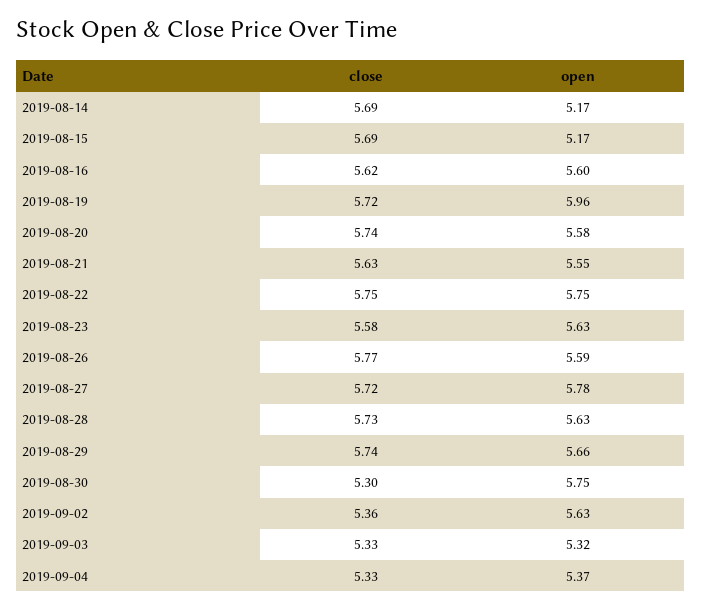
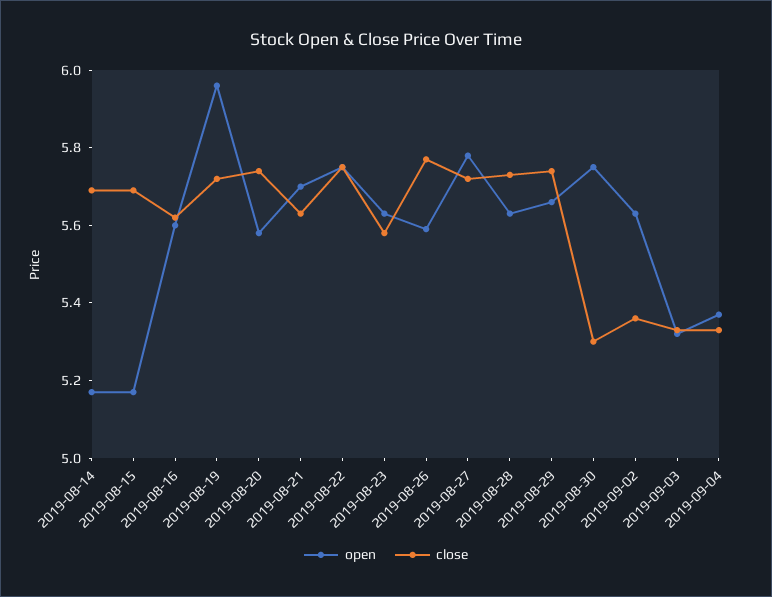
open, 2019-08-21: 5.55 -> 5.7

